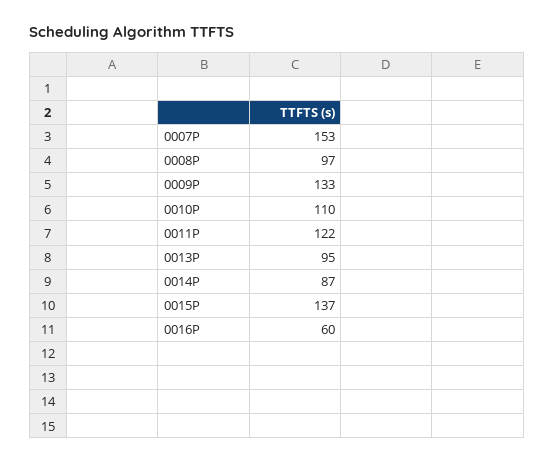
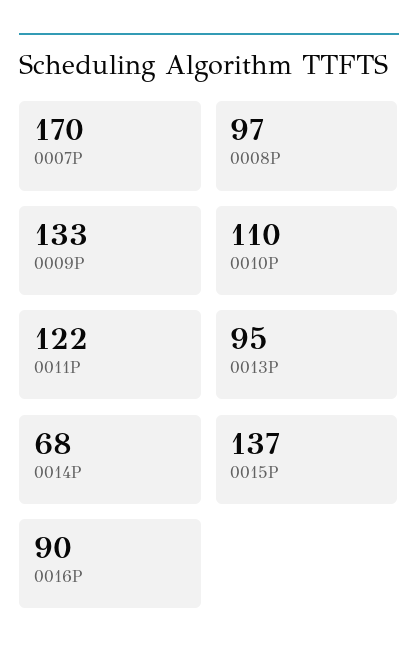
0007P: 153 -> 170
0014P: 87 -> 68
0016P: 60 -> 90

